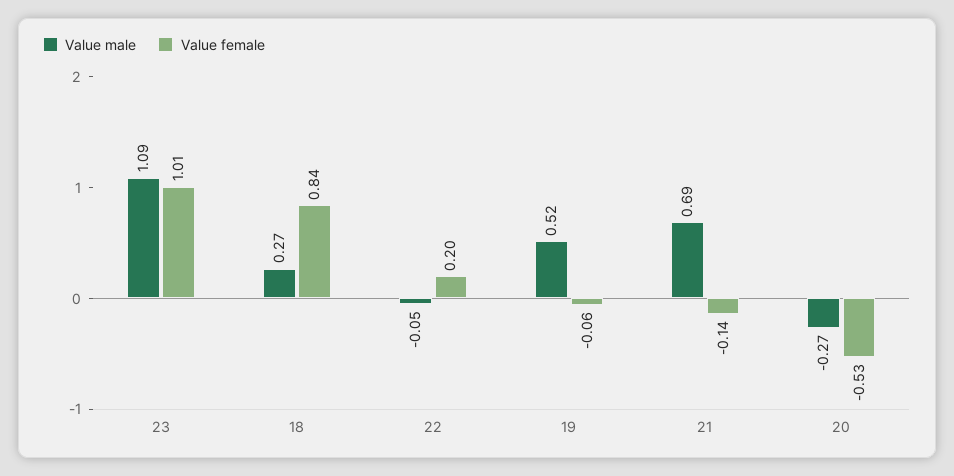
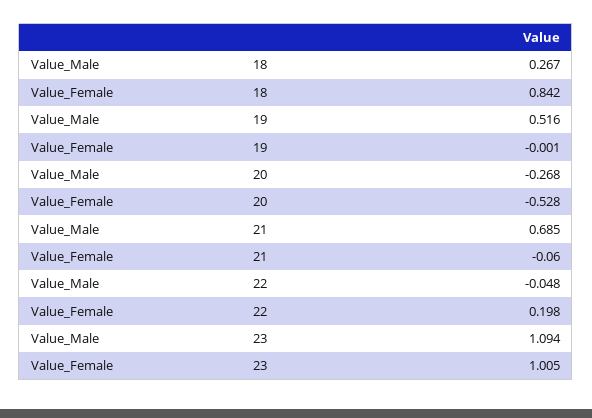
Value female, 19: -0.06 -> -0.001
Value female, 21: -0.14 -> -0.06

